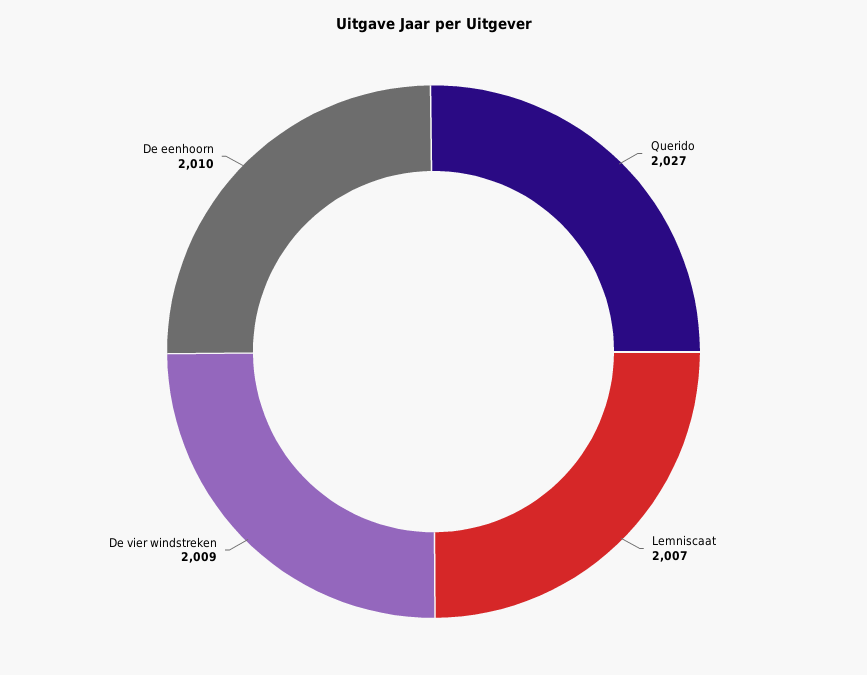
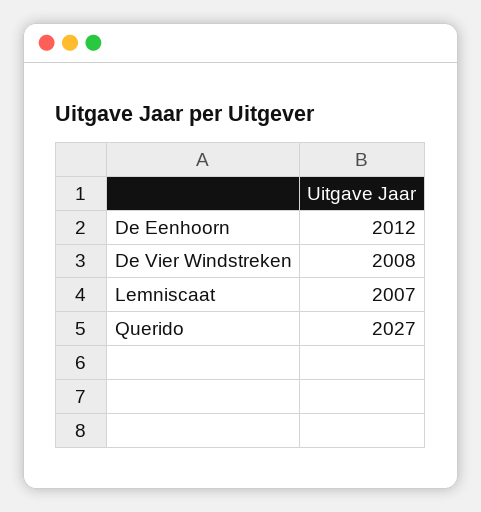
De vier windstreken: 2009 -> 2008
De eenhoorn: 2010 -> 2012

